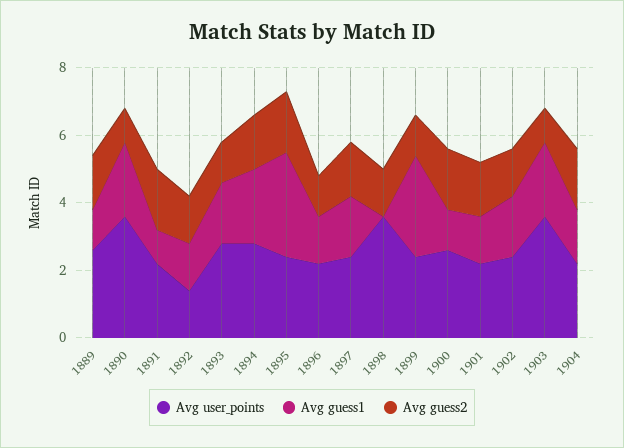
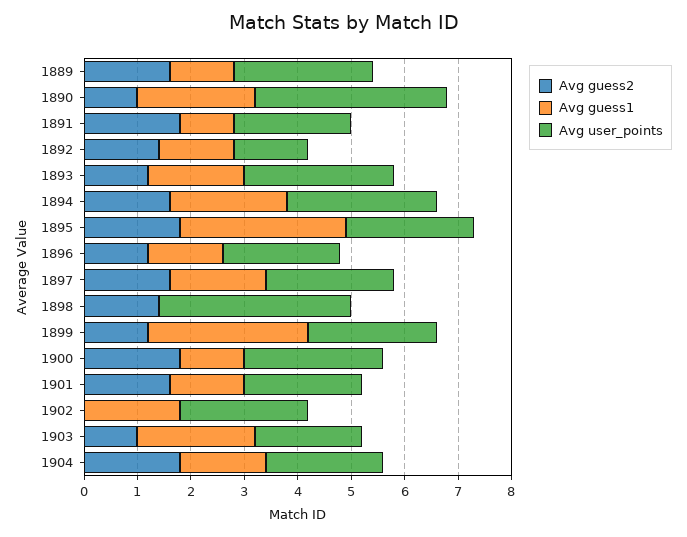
Avg guess2, 1902: 1.5 -> 0
Avg user_points, 1903: 3.5 -> 2

